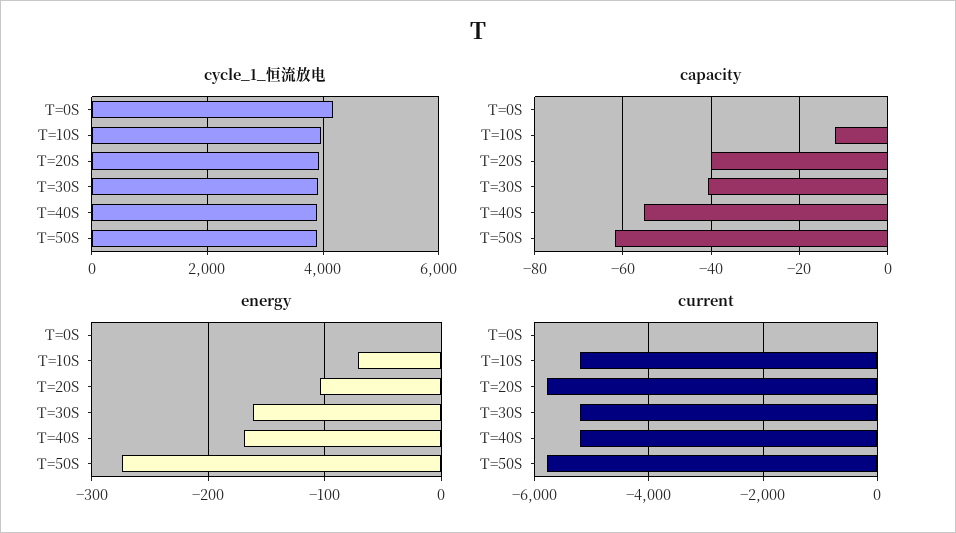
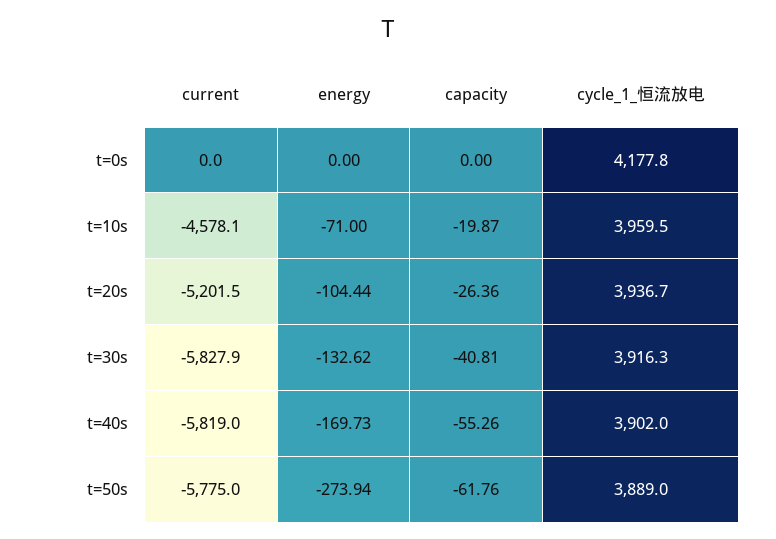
capacity, T=10S: -12 -> -19.87
capacity, T=20S: -40 -> -26.36
energy, T=30S: -160 -> -132.62
current, T=10S: -5200 -> -4578.1
current, T=20S: -5800 -> -5201.5
current, T=30S: -5200 -> -5827.9
current, T=40S: -5200 -> -5819

